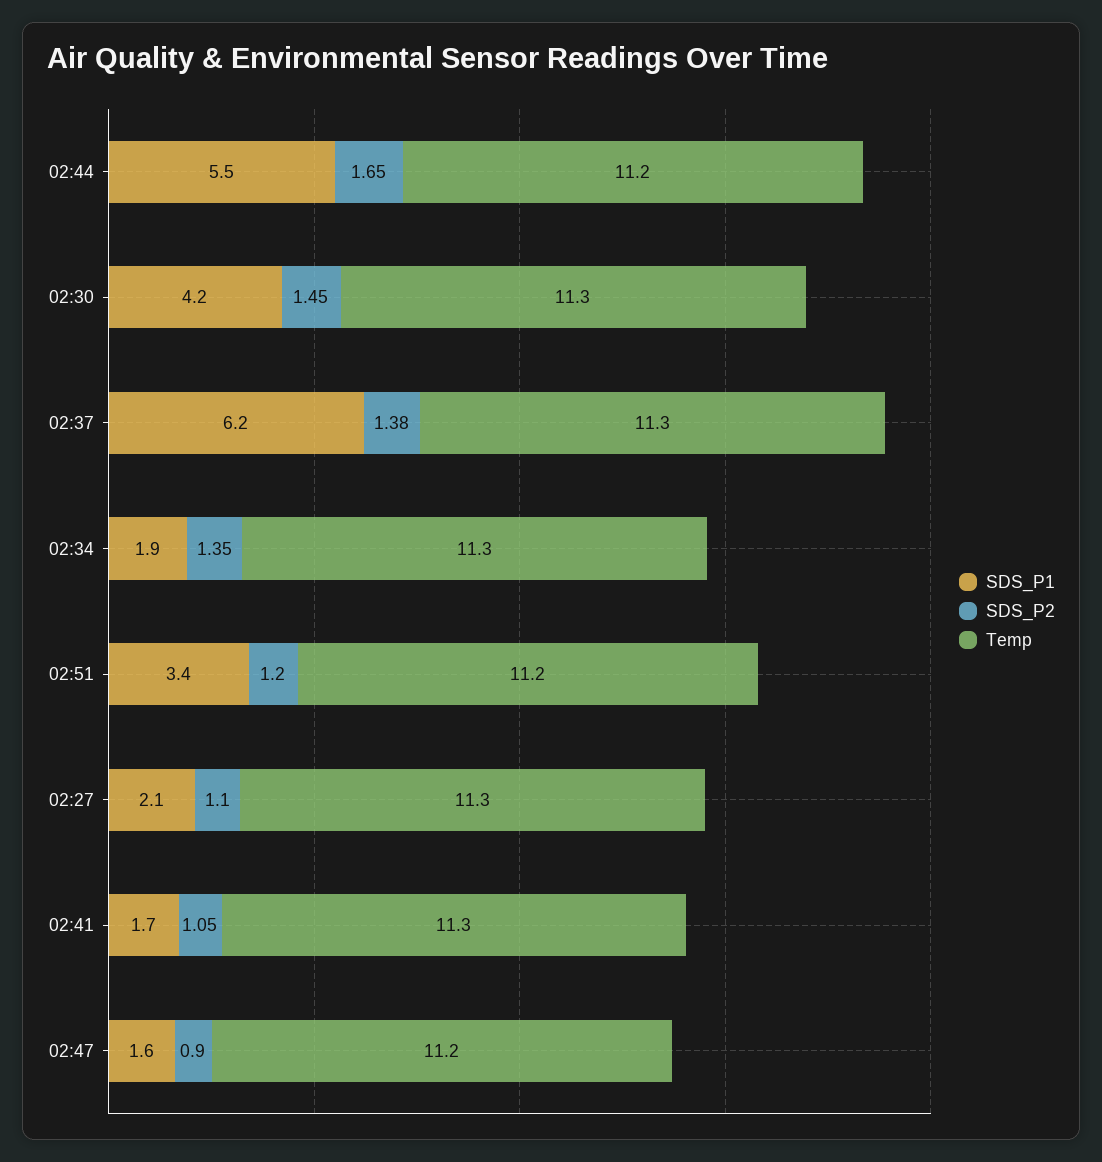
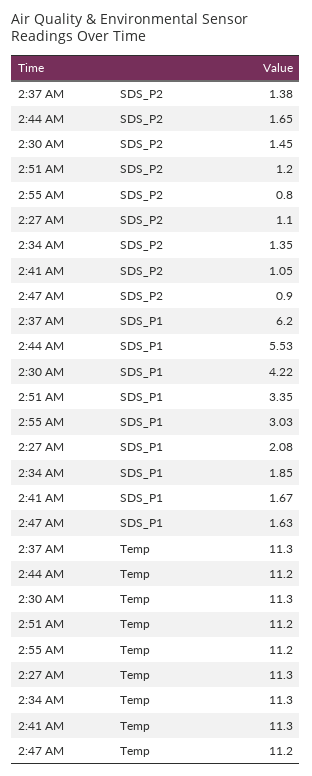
SDS_P2, 2:55 AM: none -> 0.8
SDS_P1, 2:55 AM: none -> 3.03
Temp, 2:55 AM: none -> 11.2

